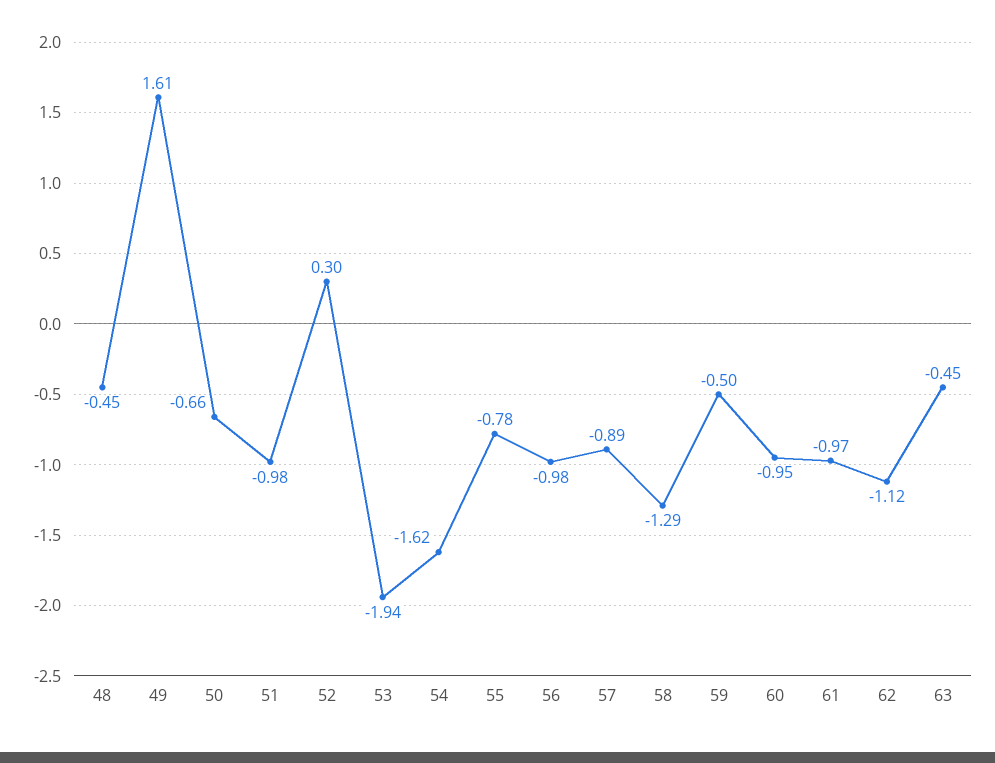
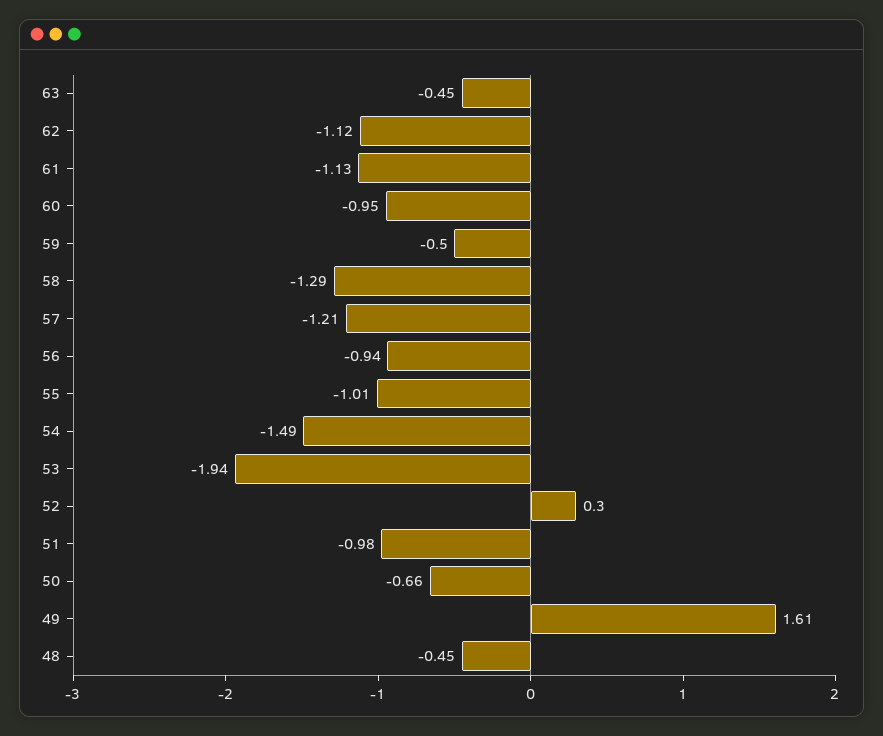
54: -1.62 -> -1.49
55: -0.78 -> -1.01
56: -0.98 -> -0.94
57: -0.89 -> -1.21
61: -0.97 -> -1.13

